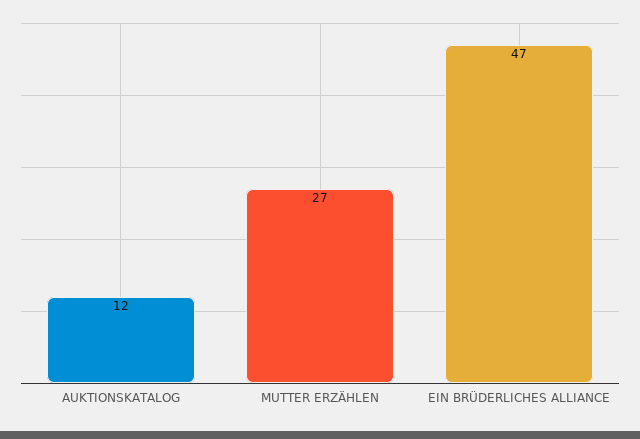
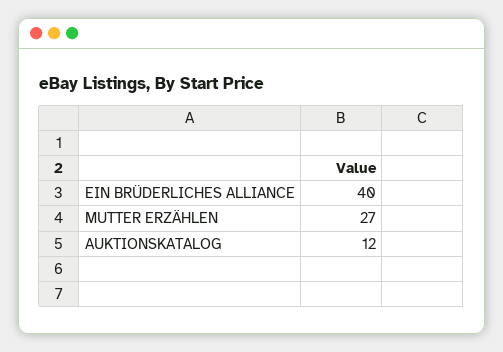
EIN BRÜDERLICHES ALLIANCE: 47 -> 40

